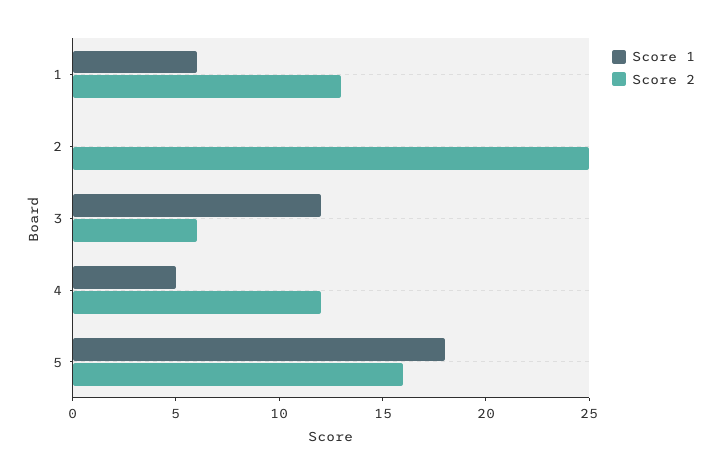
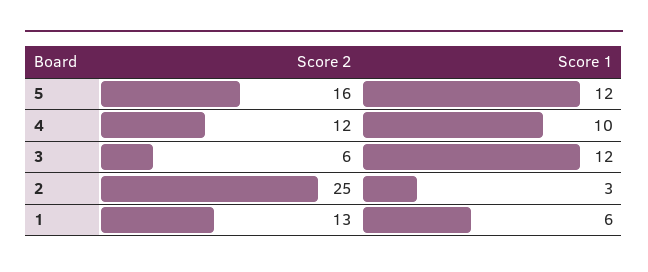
Score 1, 2: 0 -> 3
Score 1, 4: 5 -> 10
Score 1, 5: 18 -> 12

